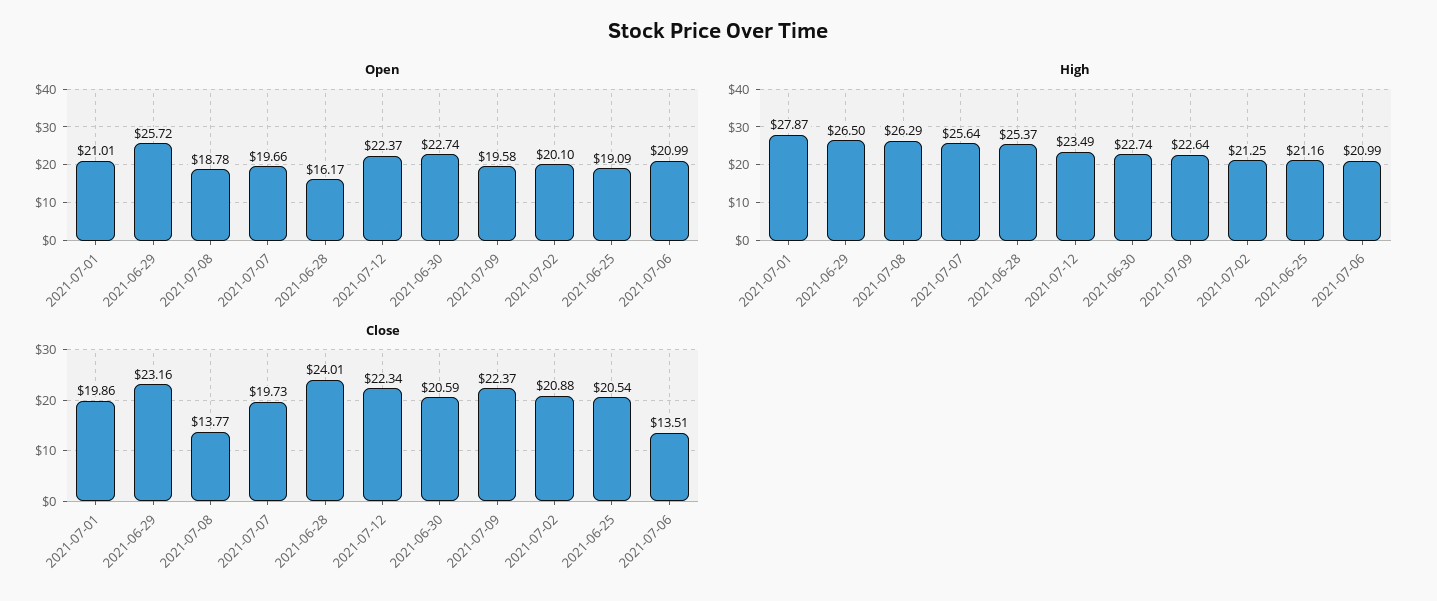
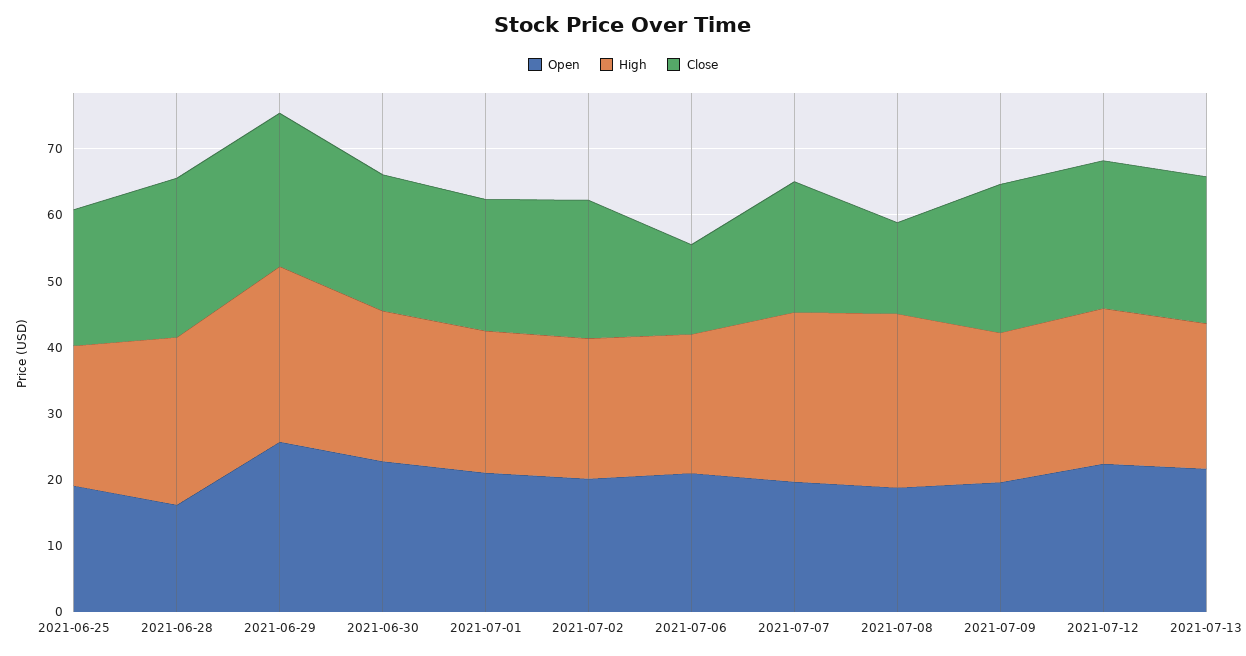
High, 2021-07-01: 27.87 -> 22
Open, 2021-07-13: none -> 22
High, 2021-07-13: none -> 22
Close, 2021-07-13: none -> 22

